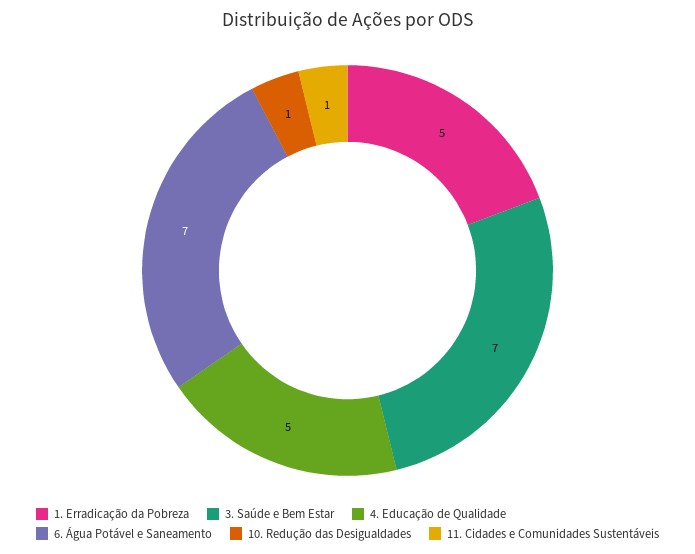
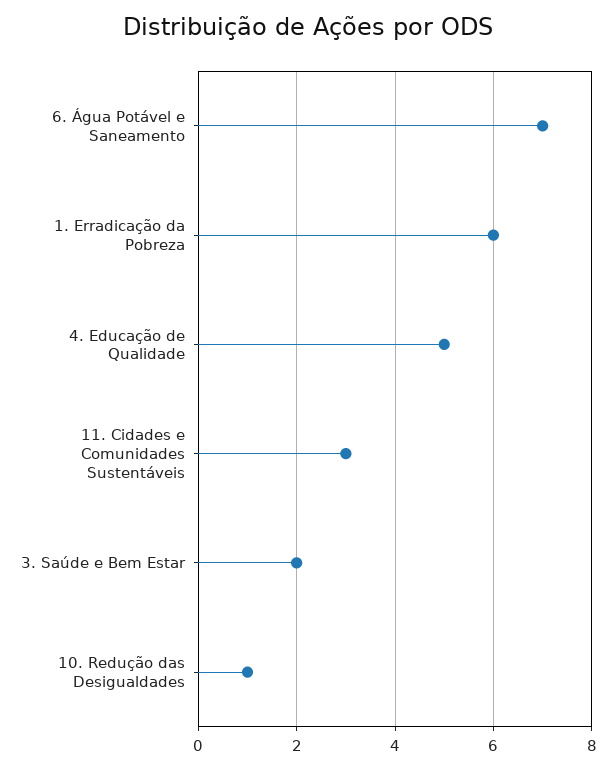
1. Erradicação da Pobreza: 5 -> 6
3. Saúde e Bem Estar: 7 -> 2
11. Cidades e Comunidades Sustentáveis: 1 -> 3

